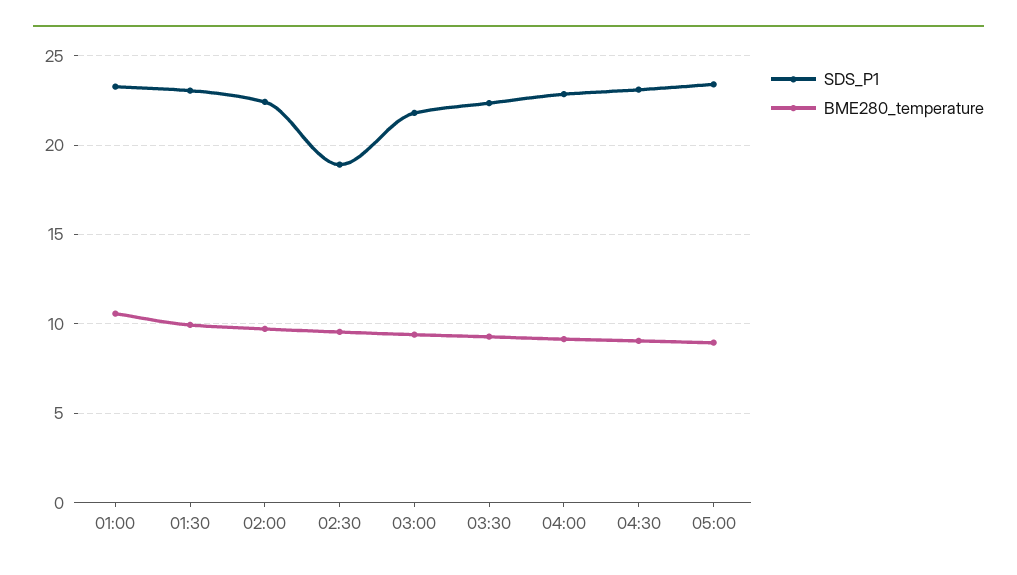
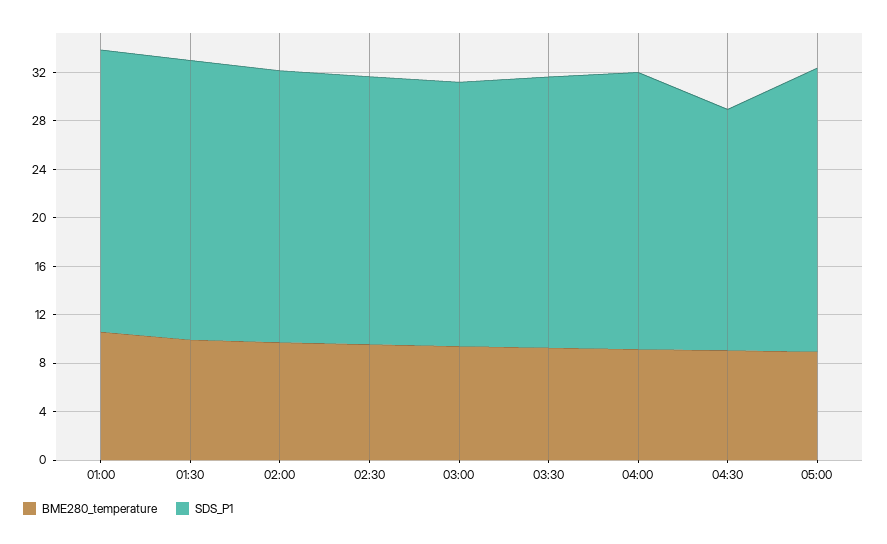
SDS_P1, 02:30: 19 -> 22
SDS_P1, 04:30: 23 -> 20

